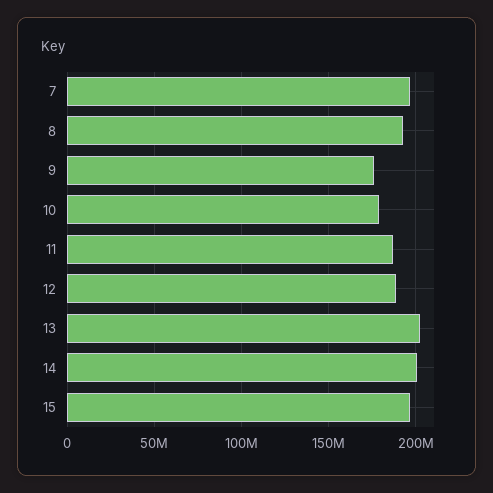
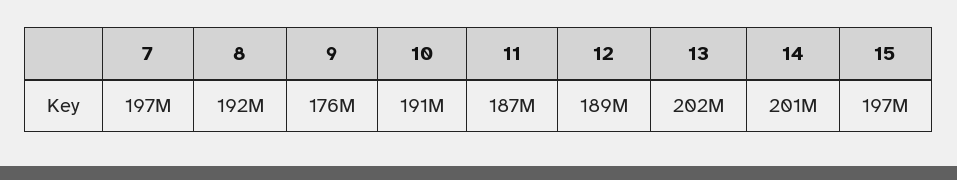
10: 180000000 -> 191000000

